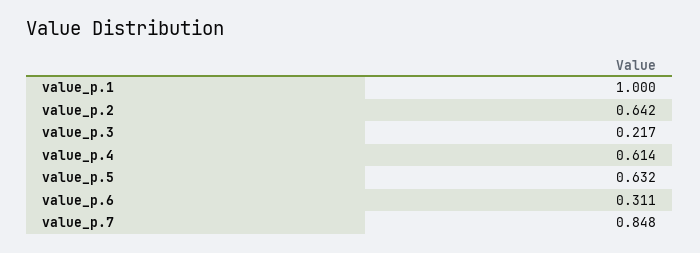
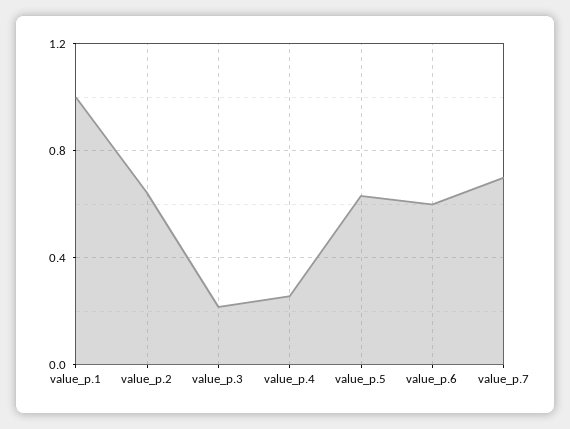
value_p.4: 0.614 -> 0.25
value_p.6: 0.311 -> 0.6
value_p.7: 0.848 -> 0.7

